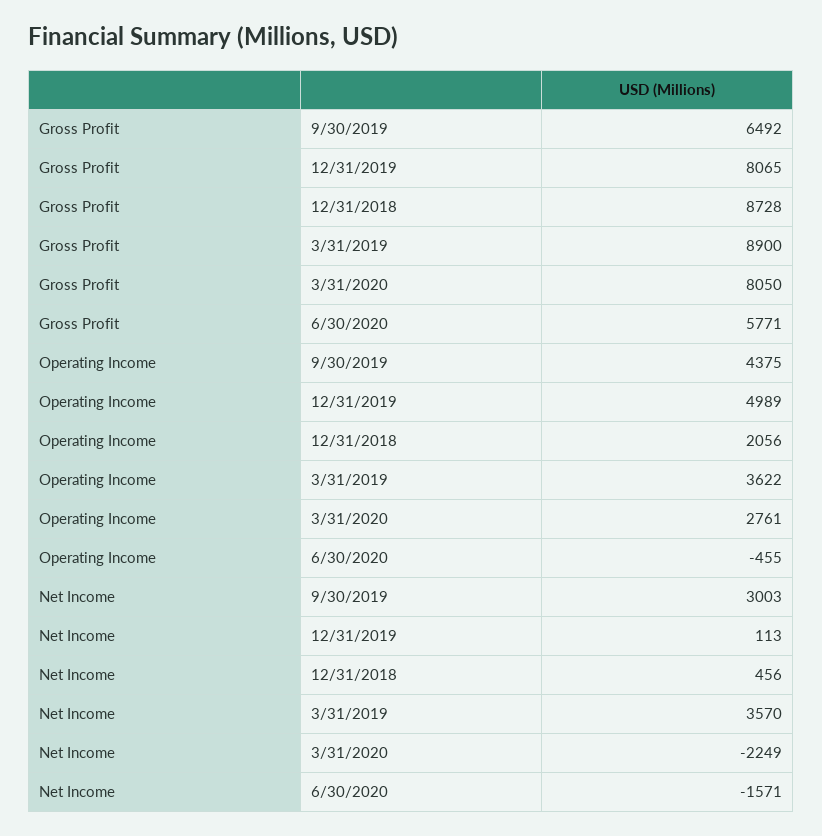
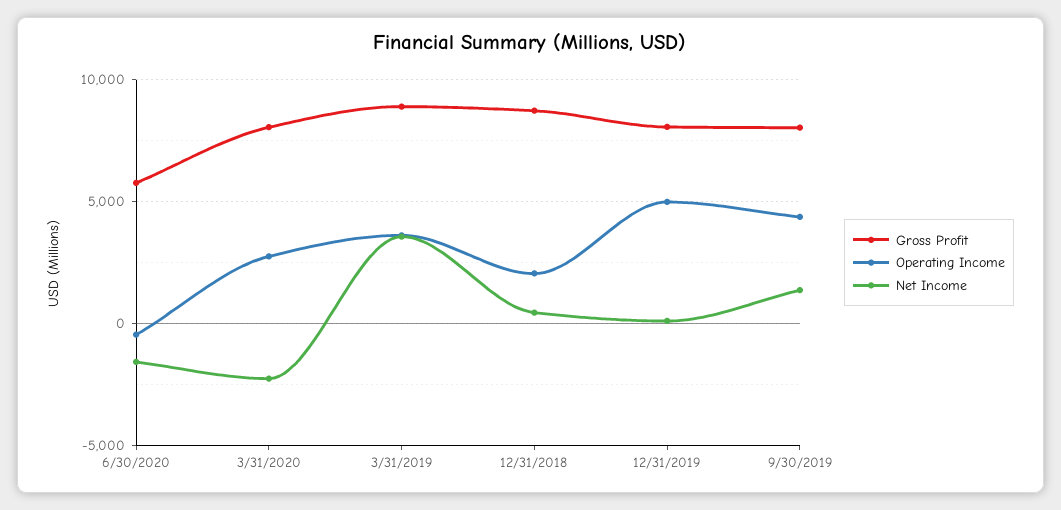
Gross Profit, 9/30/2019: 6492 -> 8000
Net Income, 9/30/2019: 3003 -> 1500

